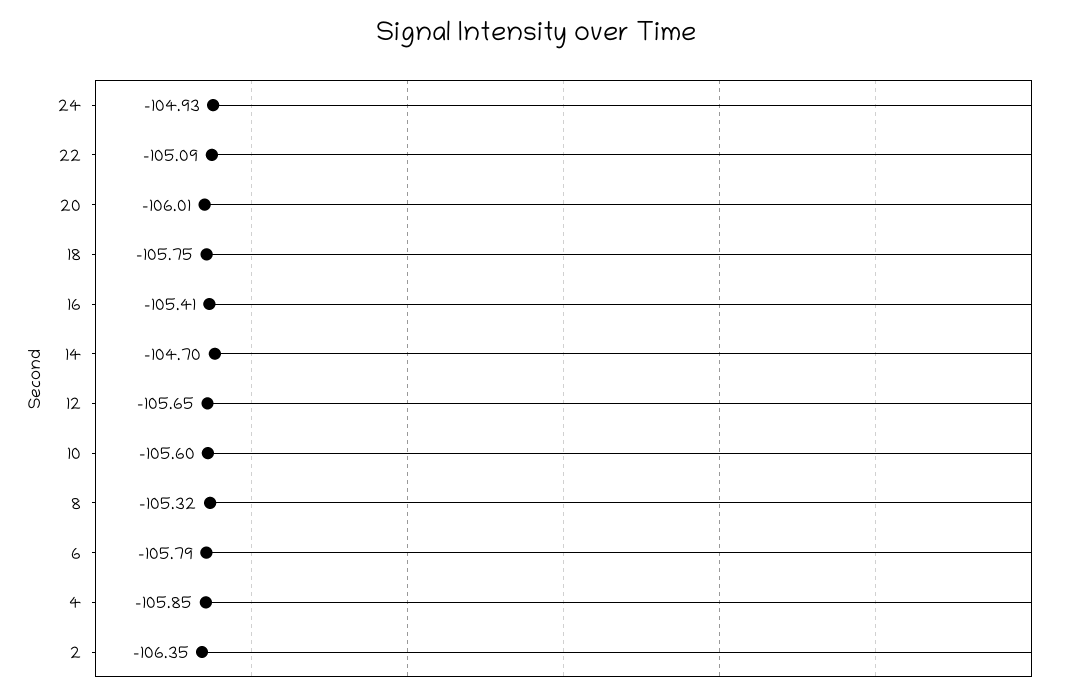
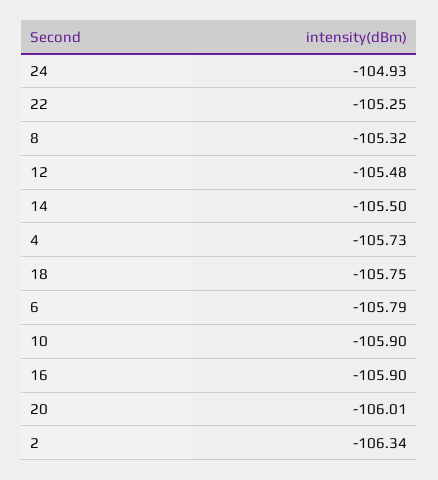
22: -105.09 -> -105.25
16: -105.41 -> -105.9
14: -104.7 -> -105.5
12: -105.65 -> -105.48
10: -105.6 -> -105.9
4: -105.85 -> -105.73
2: -106.35 -> -106.34

